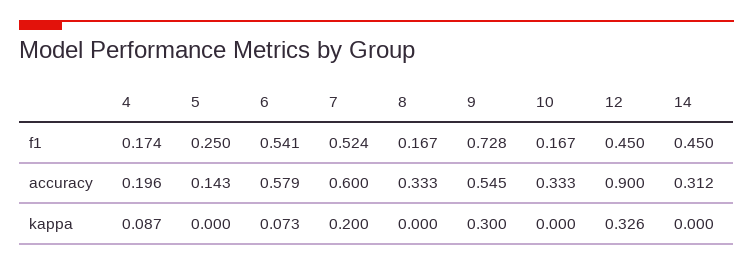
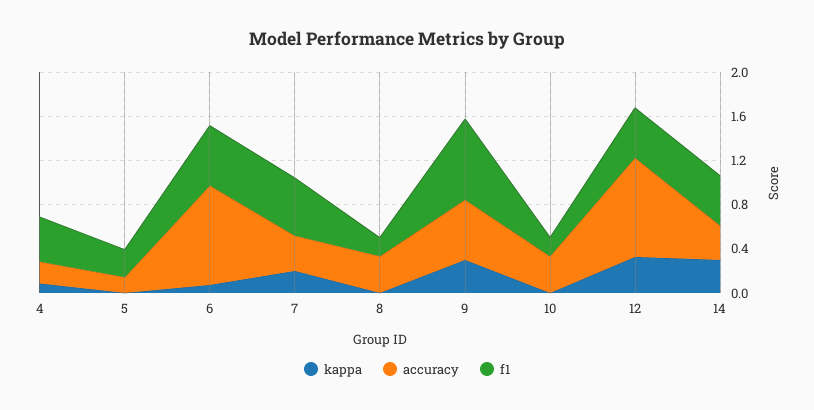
f1, 4: 0.174 -> 0.4
accuracy, 6: 0.579 -> 0.9
accuracy, 7: 0.6 -> 0.3
kappa, 14: 0 -> 0.3

